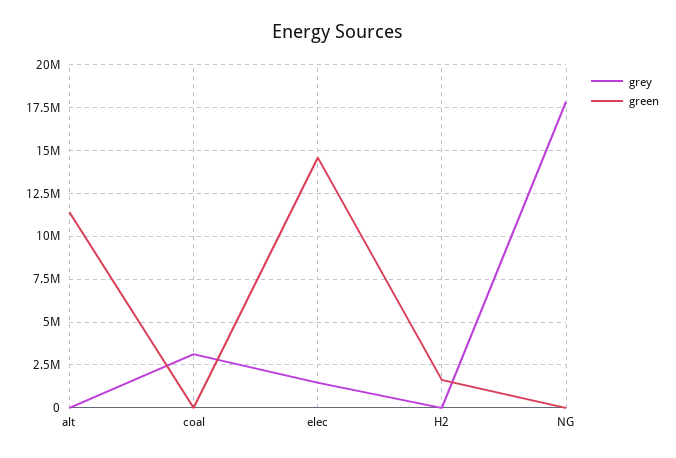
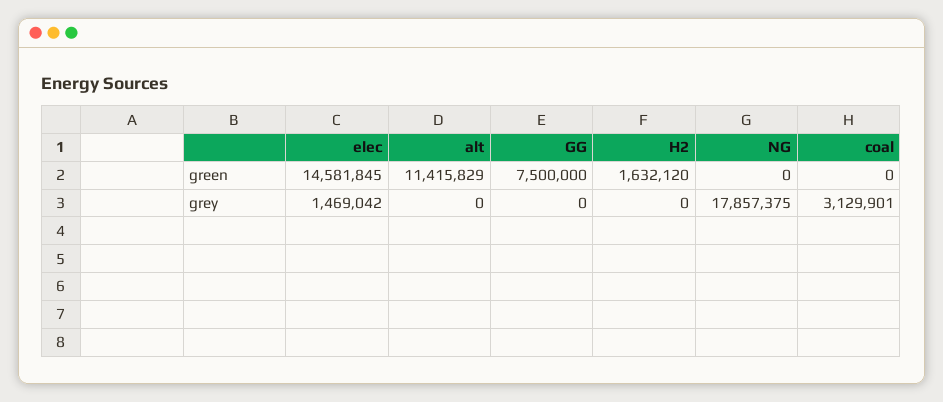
green, GG: none -> 7500000
grey, GG: none -> 0

